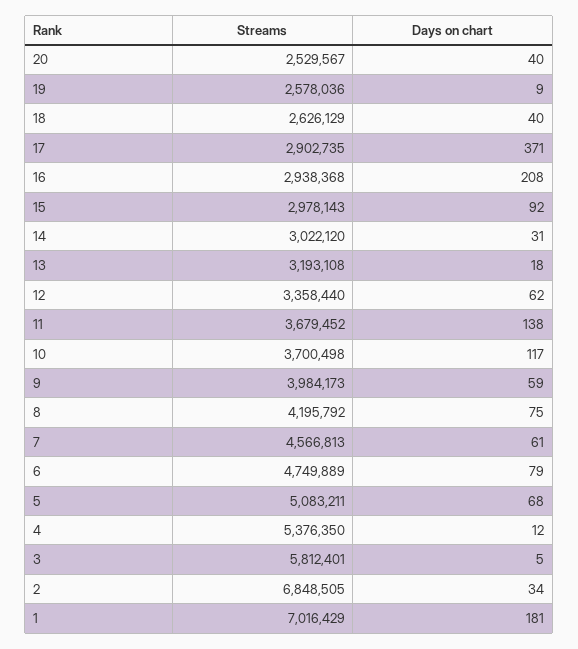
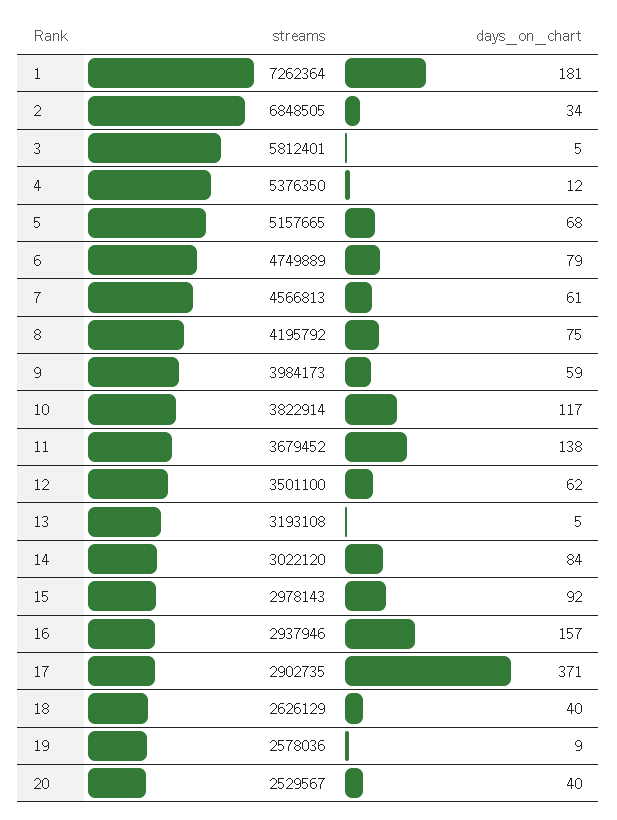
Streams, 16: 2938368 -> 2937946
Days on chart, 16: 208 -> 157
Days on chart, 14: 31 -> 84
Days on chart, 13: 18 -> 5
Streams, 12: 3358440 -> 3501100
Streams, 10: 3700498 -> 3822914
Streams, 5: 5083211 -> 5157665
Streams, 1: 7016429 -> 7262364

